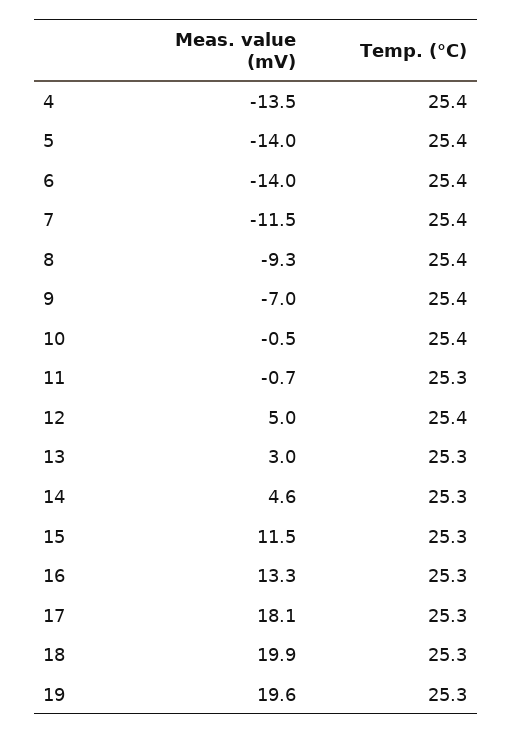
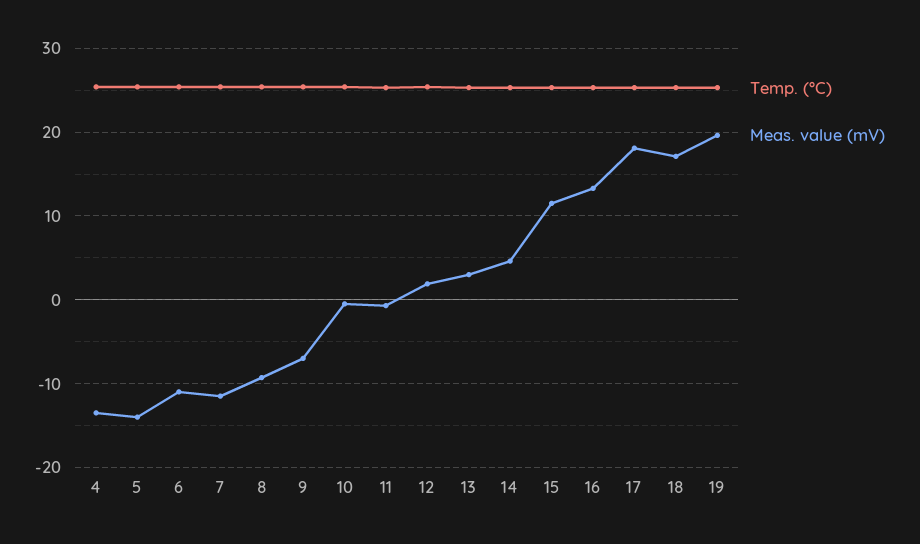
Meas. value (mV), 6: -14 -> -11
Meas. value (mV), 12: 5 -> 2
Meas. value (mV), 18: 19.9 -> 17

